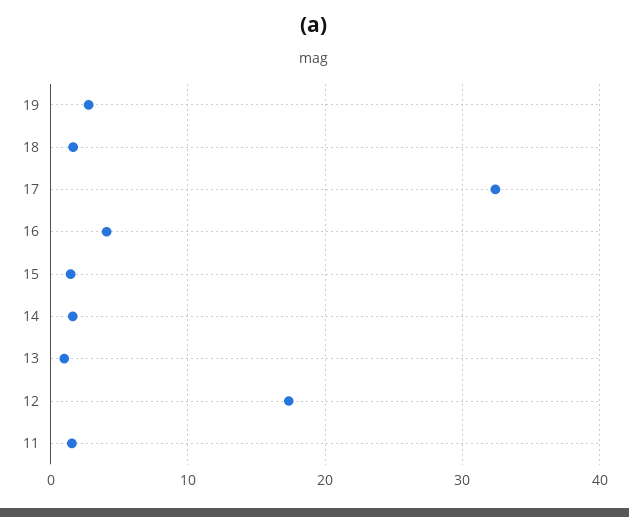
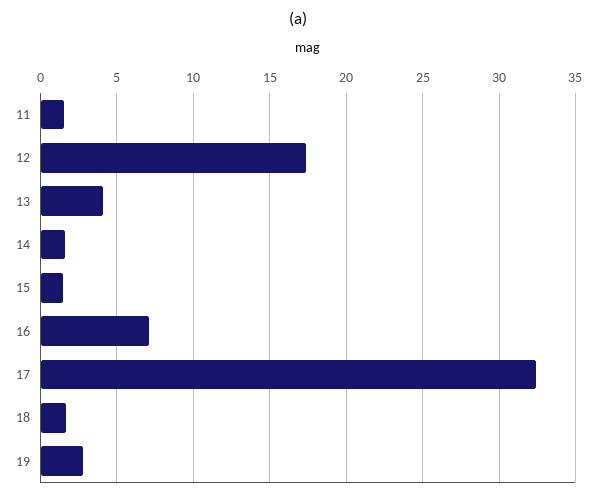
16: 4 -> 7
13: 1 -> 4

